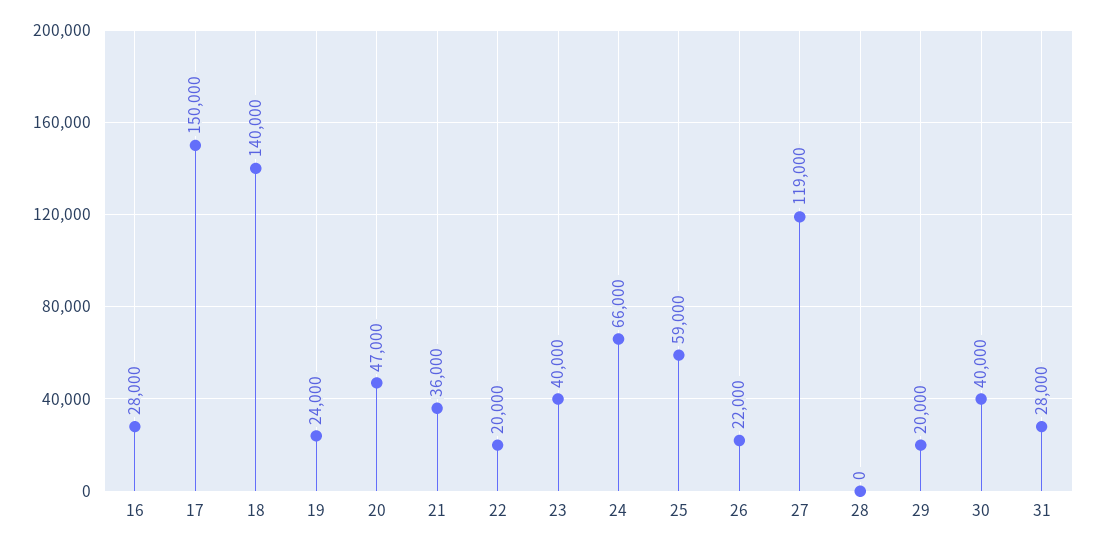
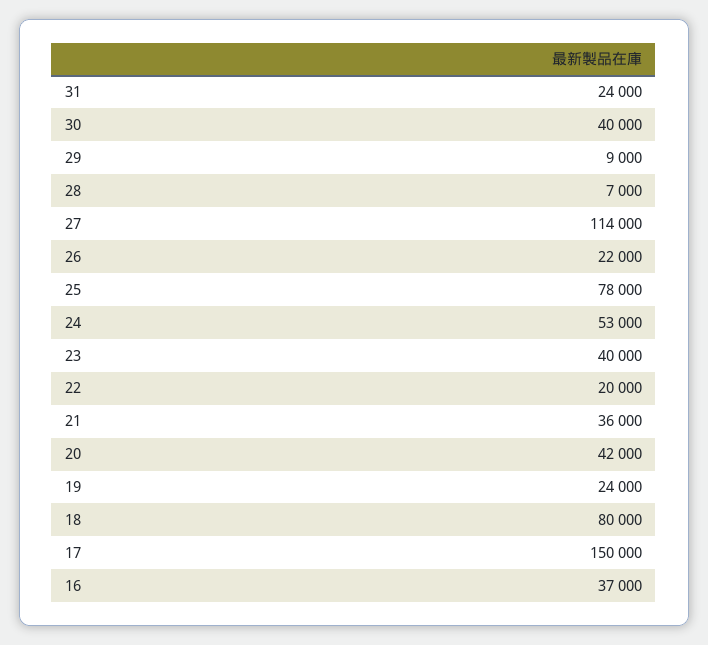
16: 28000 -> 37000
18: 140000 -> 80000
20: 47000 -> 42000
24: 66000 -> 53000
25: 59000 -> 78000
27: 119000 -> 114000
28: 0 -> 7000
29: 20000 -> 9000
31: 28000 -> 24000

